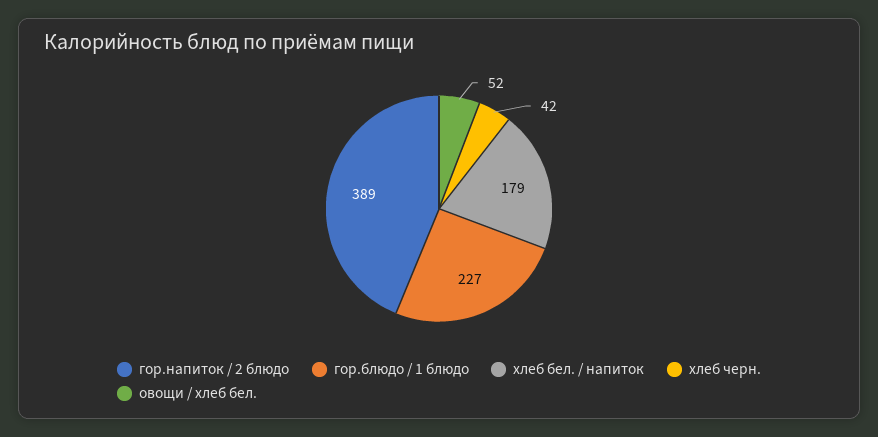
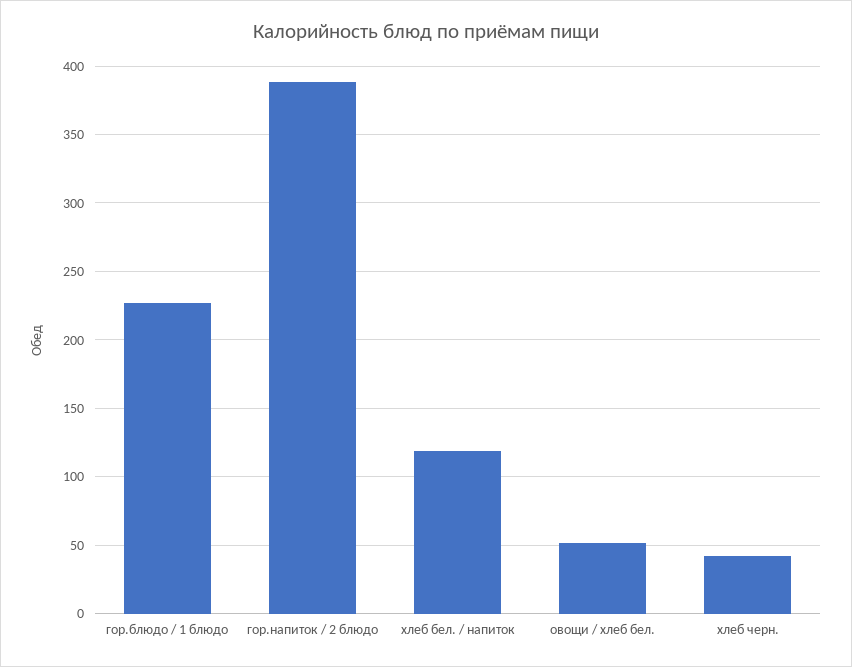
хлеб бел. / напиток: 179 -> 120

